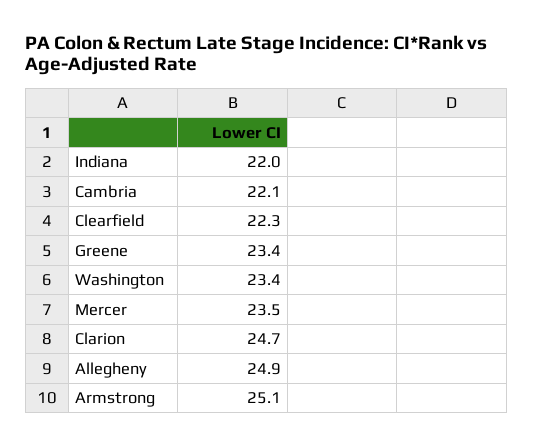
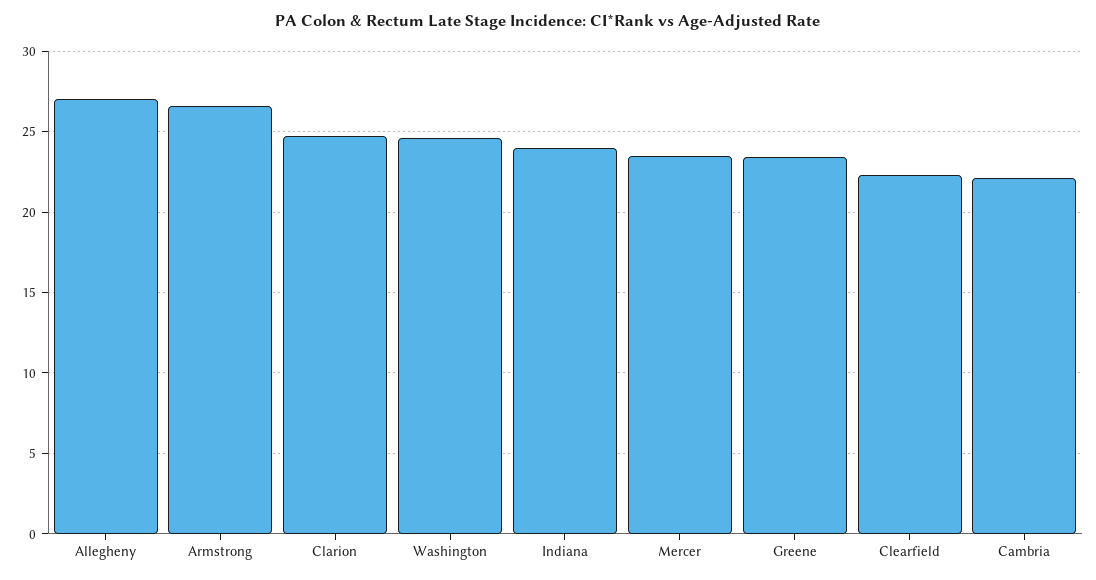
Indiana: 22 -> 24
Washington: 23.4 -> 24.5
Allegheny: 24.9 -> 27
Armstrong: 25.1 -> 26.5

